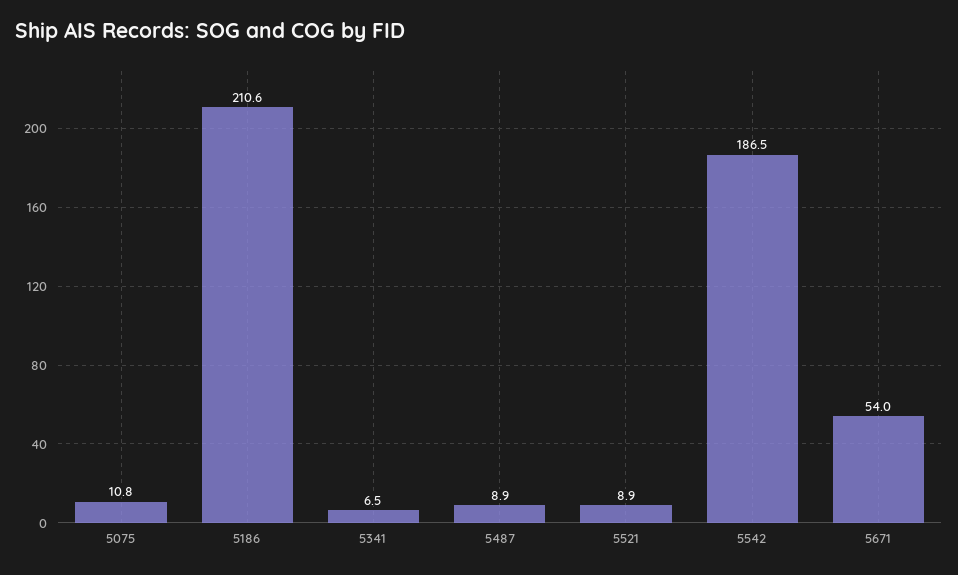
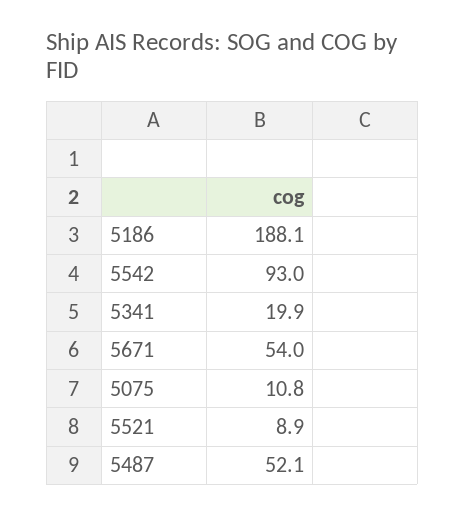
5186: 210.6 -> 188.1
5341: 6.5 -> 19.9
5487: 8.9 -> 52.1
5542: 186.5 -> 93

